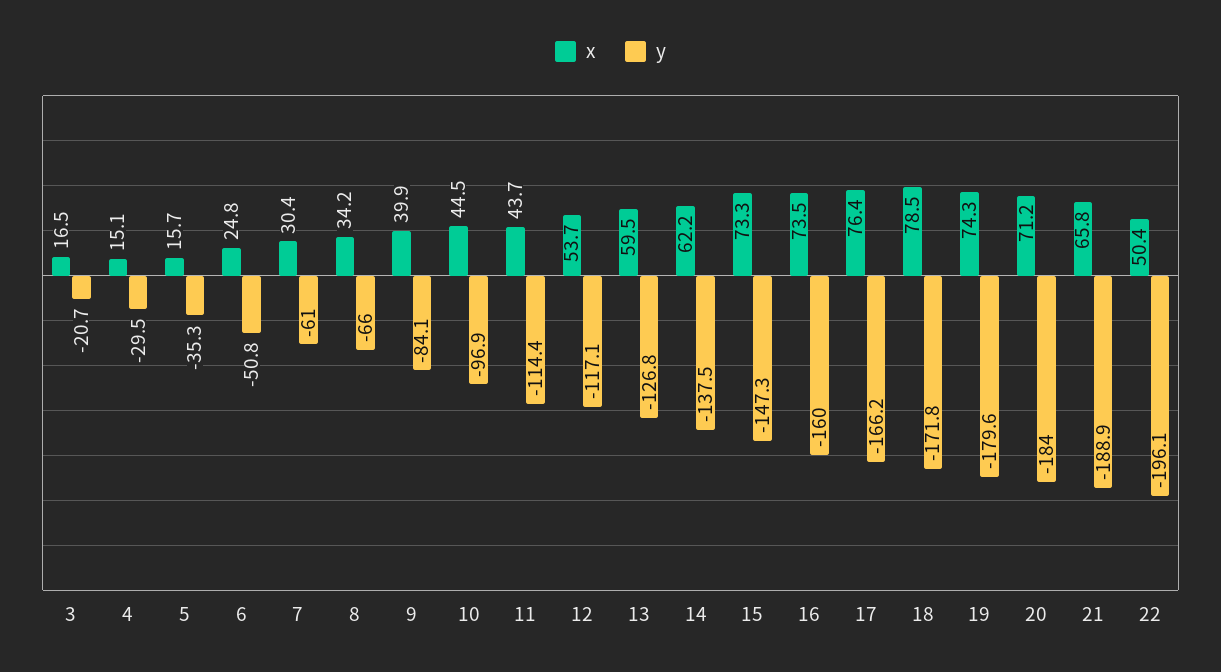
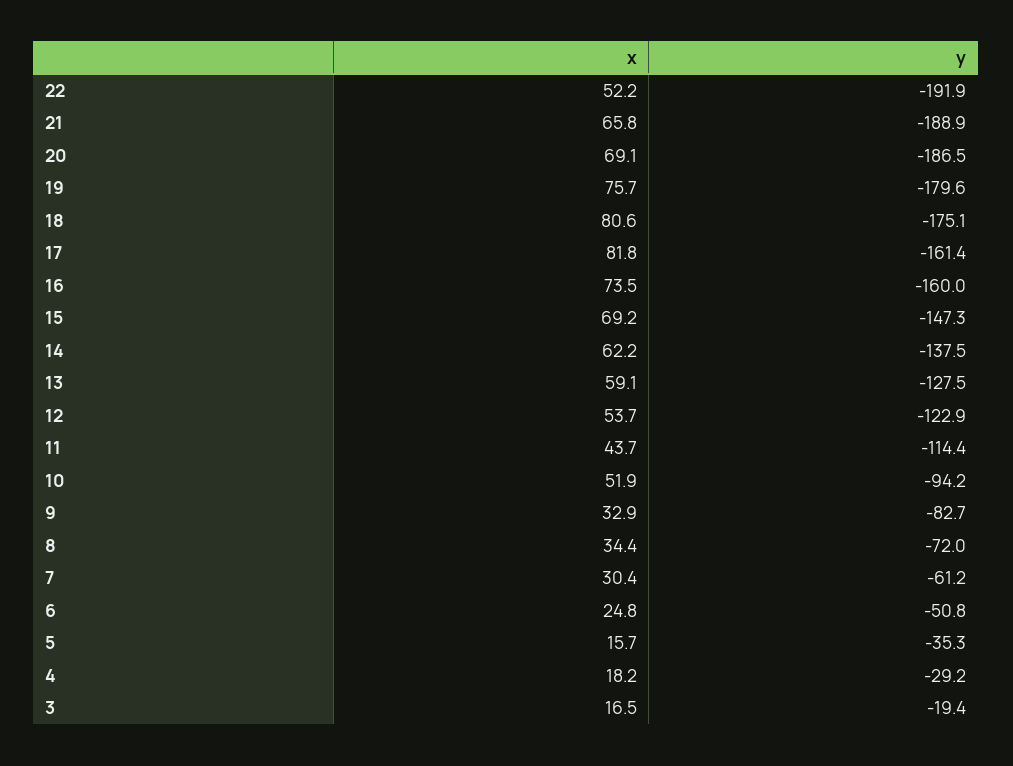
y, 3: -20.7 -> -19.4
x, 4: 15.1 -> 18.2
y, 4: -29.5 -> -29.2
y, 7: -61 -> -61.2
x, 8: 34.2 -> 34.4
y, 8: -66 -> -72
x, 9: 39.9 -> 32.9
y, 9: -84.1 -> -82.7
x, 10: 44.5 -> 51.9
y, 10: -96.9 -> -94.2
y, 12: -117.1 -> -122.9
x, 13: 59.5 -> 59.1
y, 13: -126.8 -> -127.5
x, 15: 73.3 -> 69.2
x, 17: 76.4 -> 81.8
y, 17: -166.2 -> -161.4
x, 18: 78.5 -> 80.6
y, 18: -171.8 -> -175.1
x, 19: 74.3 -> 75.7
x, 20: 71.2 -> 69.1
y, 20: -184 -> -186.5
x, 22: 50.4 -> 52.2
y, 22: -196.1 -> -191.9

